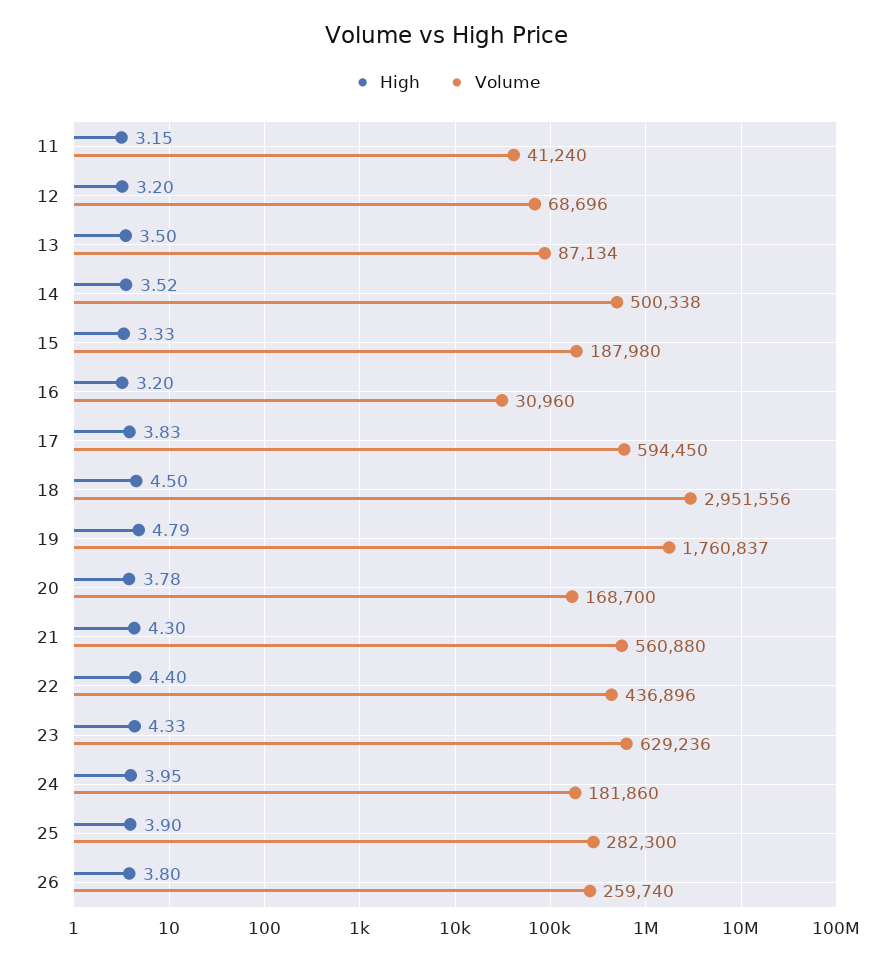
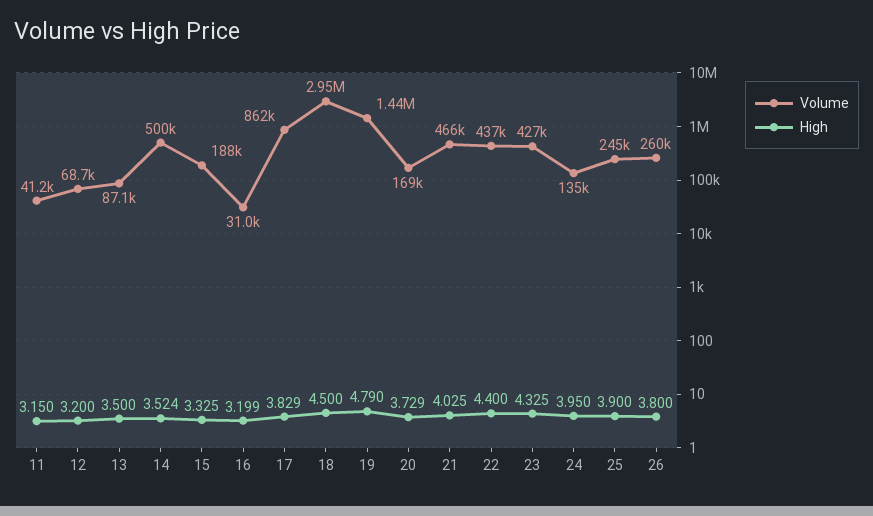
Volume, 17: 594450 -> 862000
Volume, 19: 1760837 -> 1440000
High, 20: 3.78 -> 3.729
High, 21: 4.3 -> 4.025
Volume, 21: 560880 -> 466000
Volume, 23: 629236 -> 427000
Volume, 24: 181860 -> 135000
Volume, 25: 282300 -> 245000

